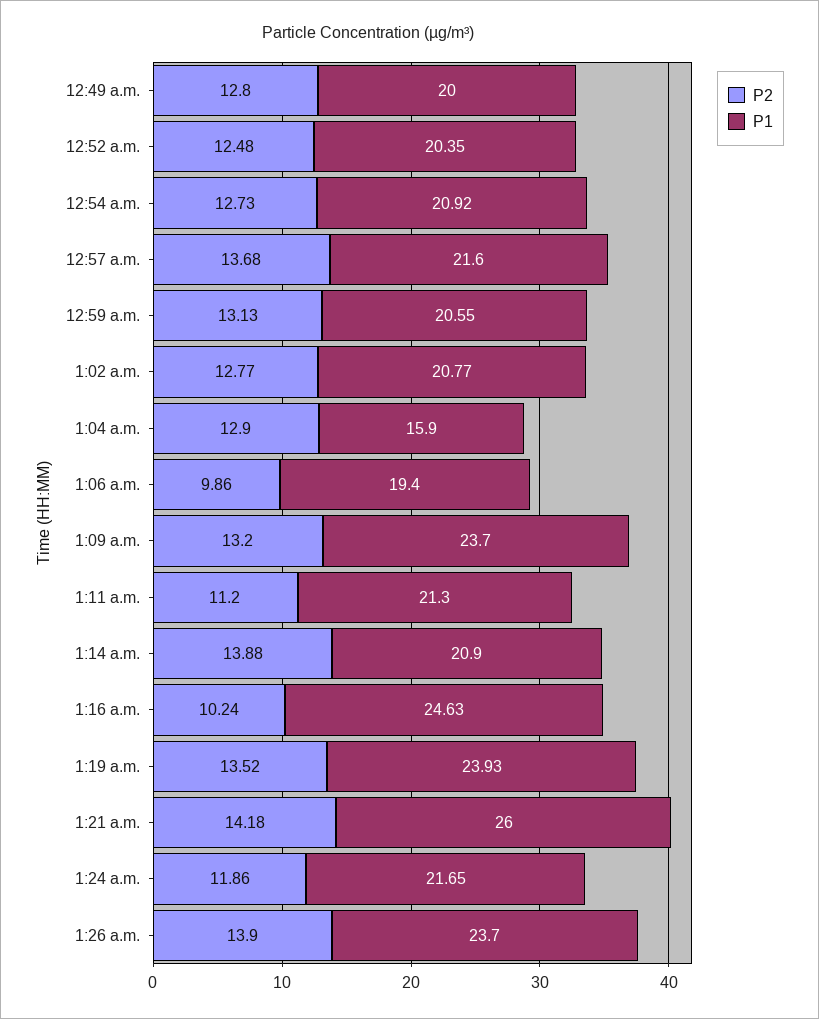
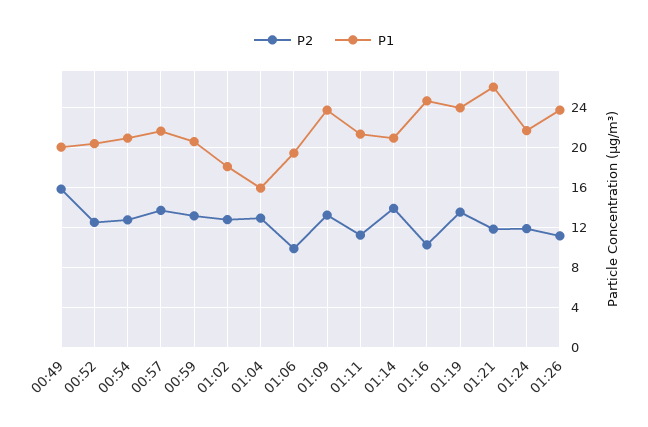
P2, 12:49 a.m.: 12.8 -> 16
P1, 1:02 a.m.: 20.77 -> 18
P2, 1:21 a.m.: 14.18 -> 12
P2, 1:26 a.m.: 13.9 -> 11

